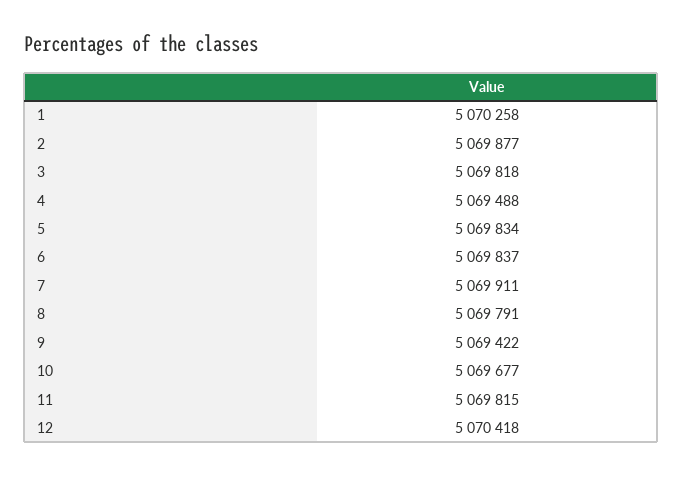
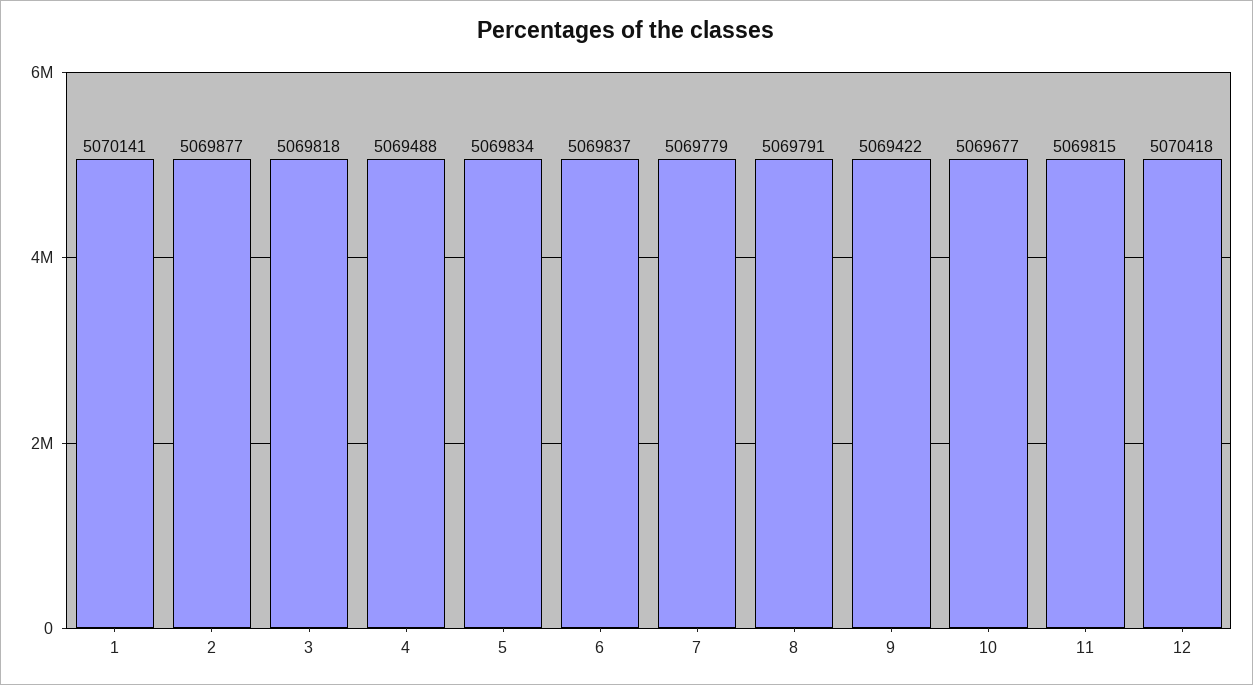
1: 5070258 -> 5070141
7: 5069911 -> 5069779

